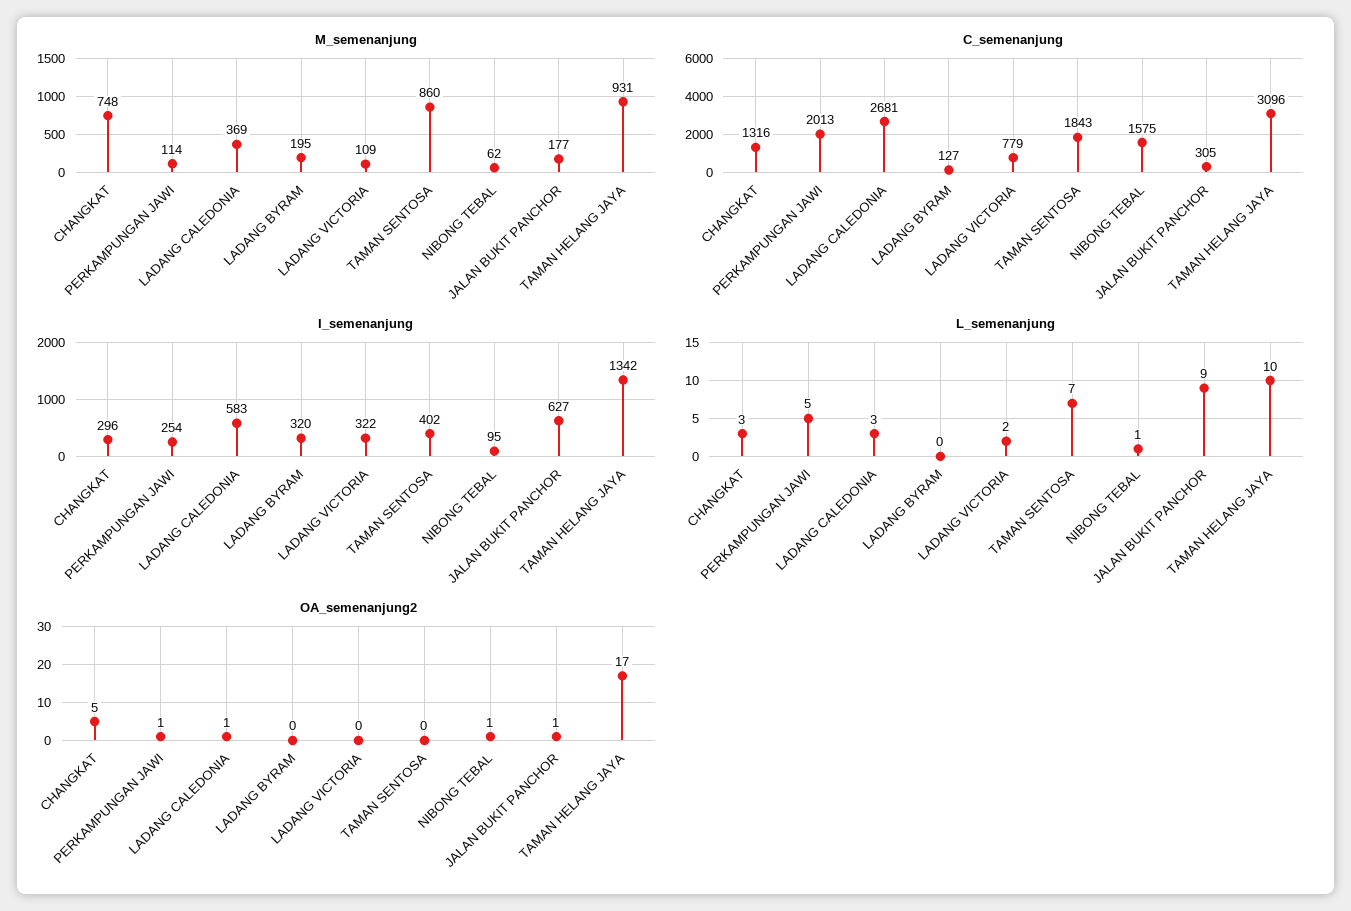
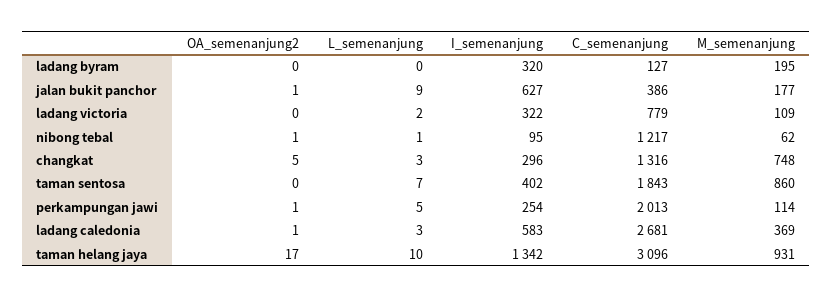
C_semenanjung, NIBONG TEBAL: 1575 -> 1217
C_semenanjung, JALAN BUKIT PANCHOR: 305 -> 386

